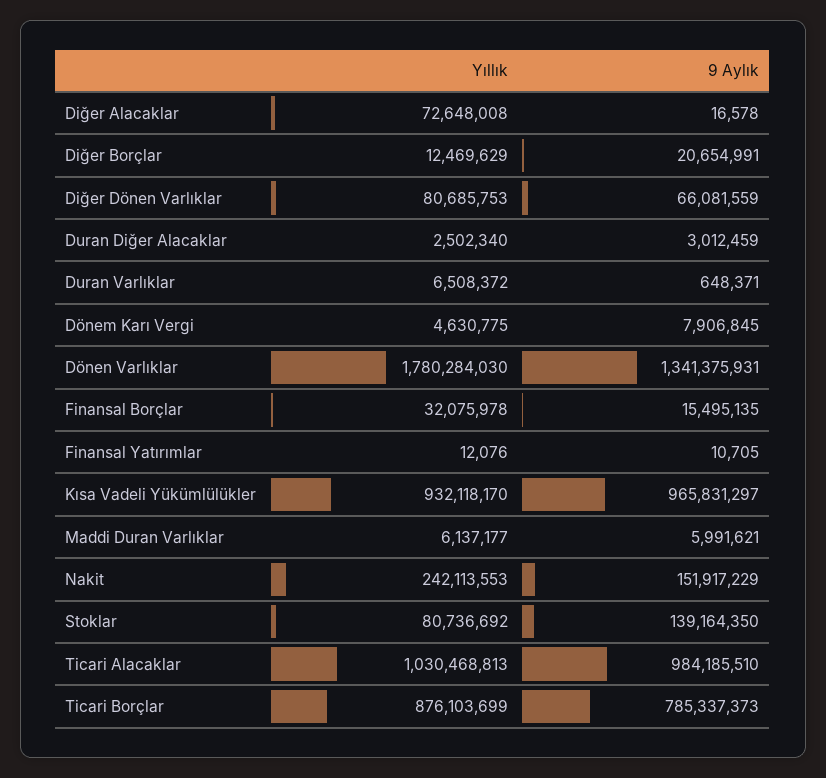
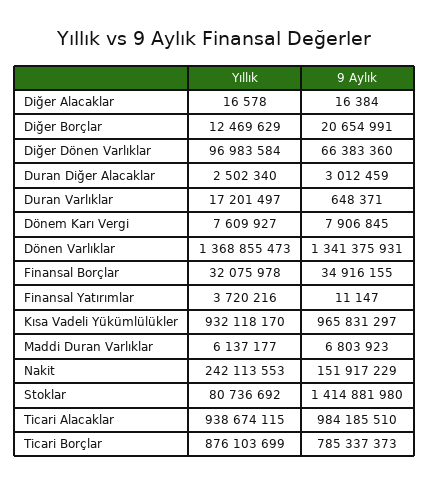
Yıllık, Diğer Alacaklar: 72648008 -> 16578
9 Aylık, Diğer Alacaklar: 16578 -> 16384
Yıllık, Diğer Dönen Varlıklar: 80685753 -> 96983584
9 Aylık, Diğer Dönen Varlıklar: 66081559 -> 66383360
Yıllık, Duran Varlıklar: 6508372 -> 17201497
Yıllık, Dönem Karı Vergi: 4630775 -> 7609927
Yıllık, Dönen Varlıklar: 1780284030 -> 1368855473
9 Aylık, Finansal Borçlar: 15495135 -> 34916155
Yıllık, Finansal Yatırımlar: 12076 -> 3720216
9 Aylık, Finansal Yatırımlar: 10705 -> 11147
9 Aylık, Maddi Duran Varlıklar: 5991621 -> 6803923
9 Aylık, Stoklar: 139164350 -> 1414881980
Yıllık, Ticari Alacaklar: 1030468813 -> 938674115

